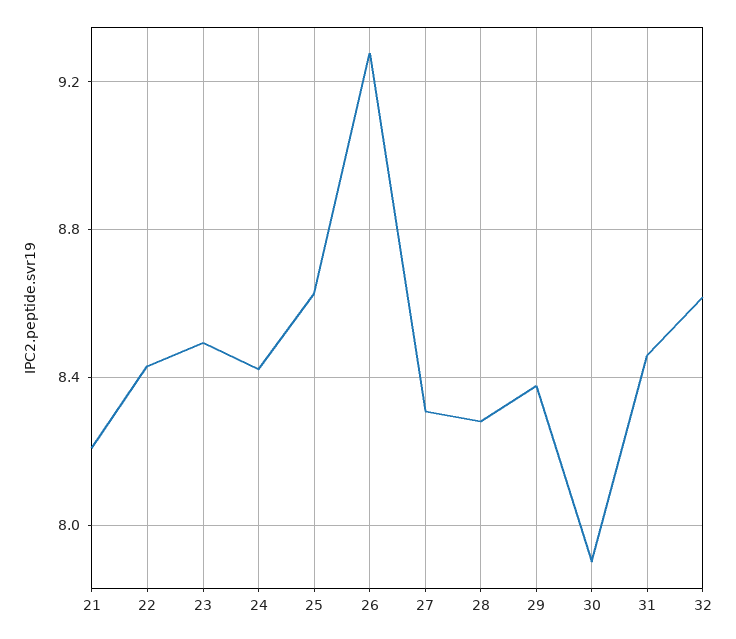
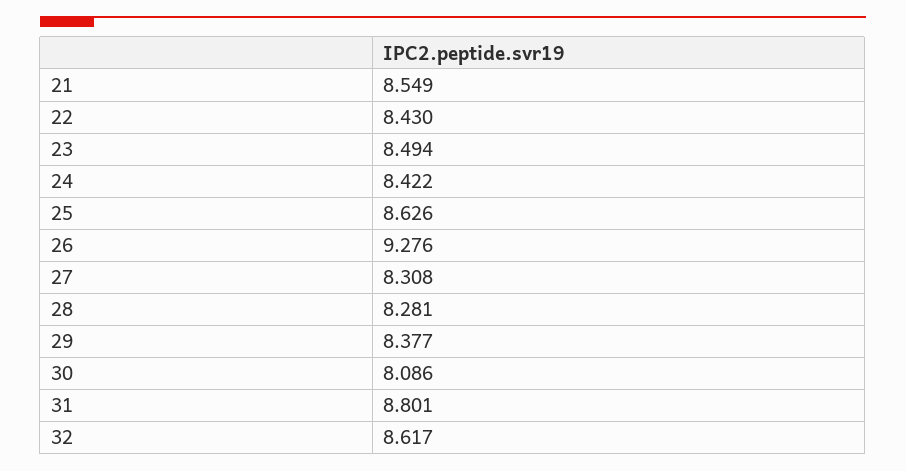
21: 8.2 -> 8.549
30: 7.9 -> 8.086
31: 8.45 -> 8.801

